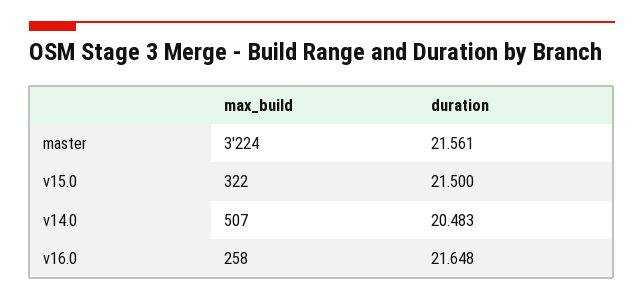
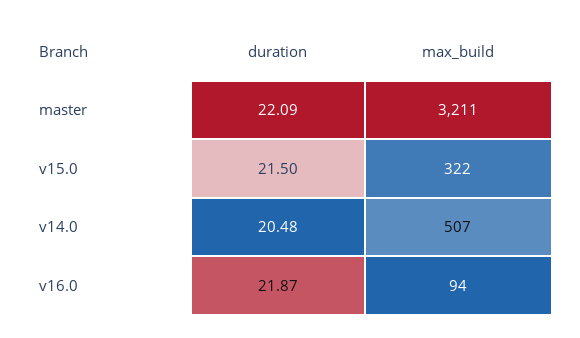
max_build, master: 3224 -> 3211
duration, master: 21.561 -> 22.09
max_build, v16.0: 258 -> 94
duration, v16.0: 21.648 -> 21.87

